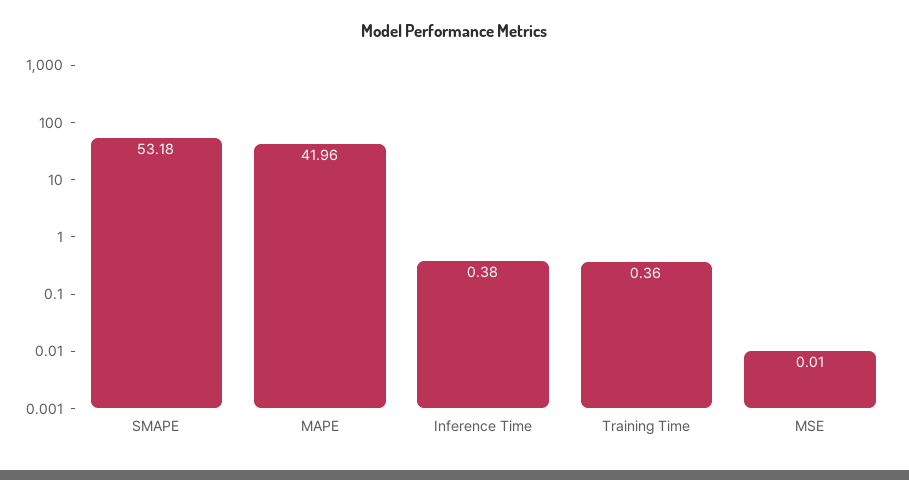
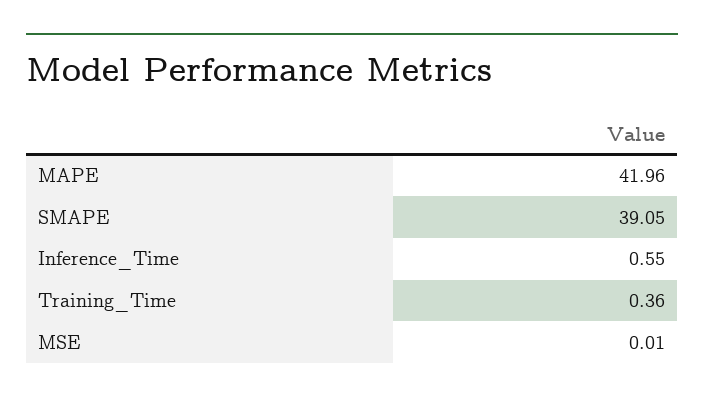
SMAPE: 53.18 -> 39.05
Inference Time: 0.38 -> 0.55

